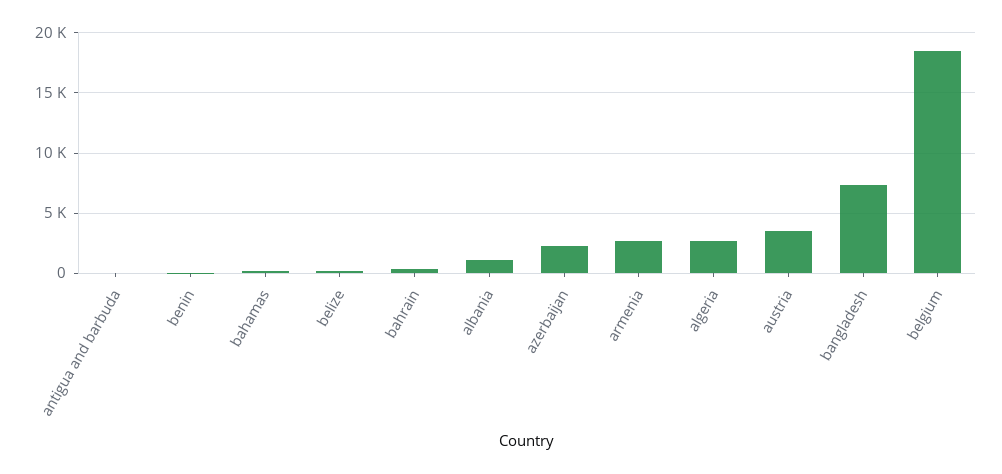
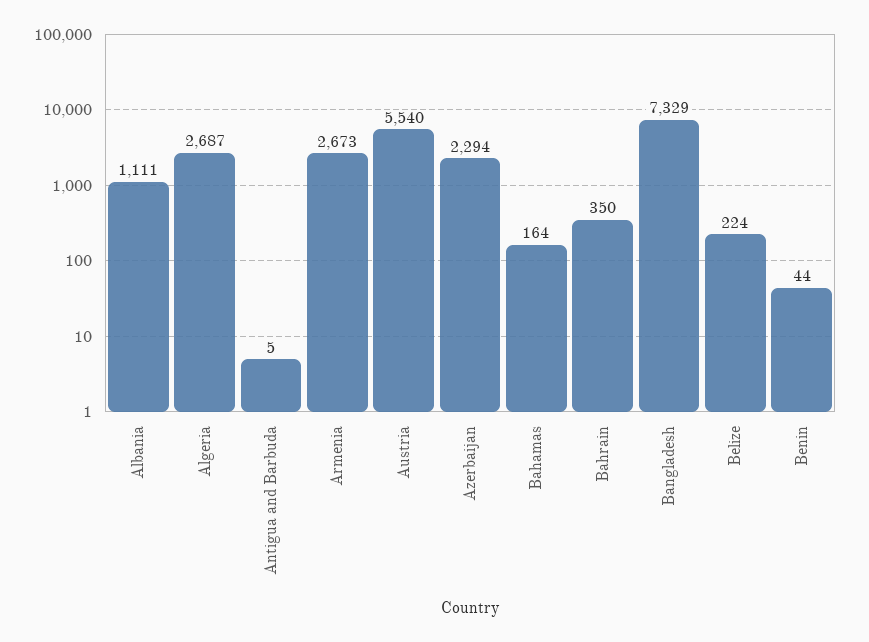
austria: 3500 -> 5540
belgium: 18500 -> none

